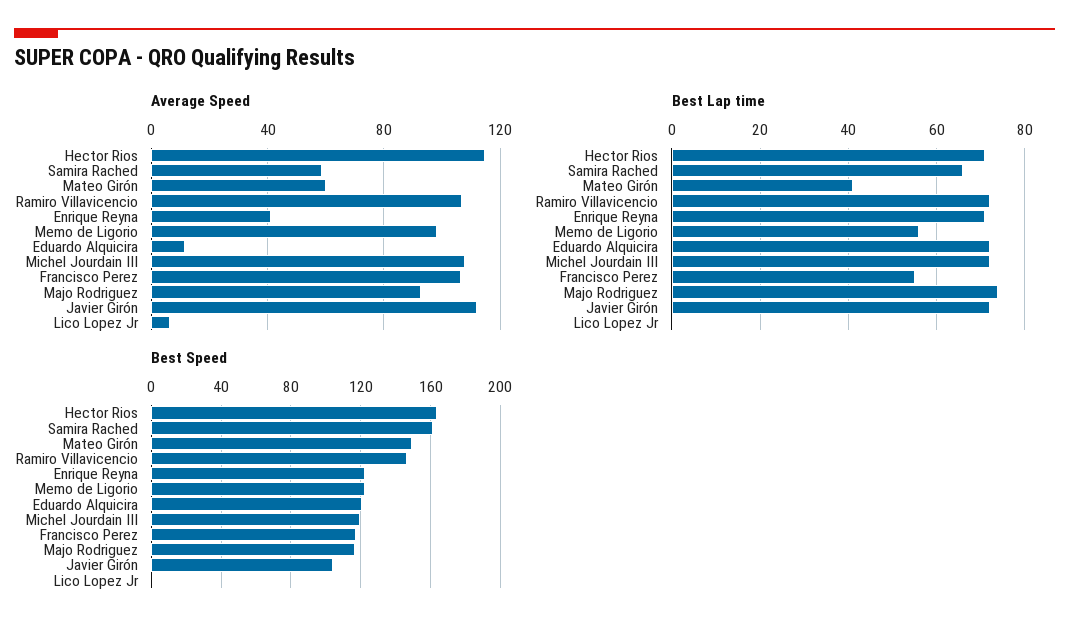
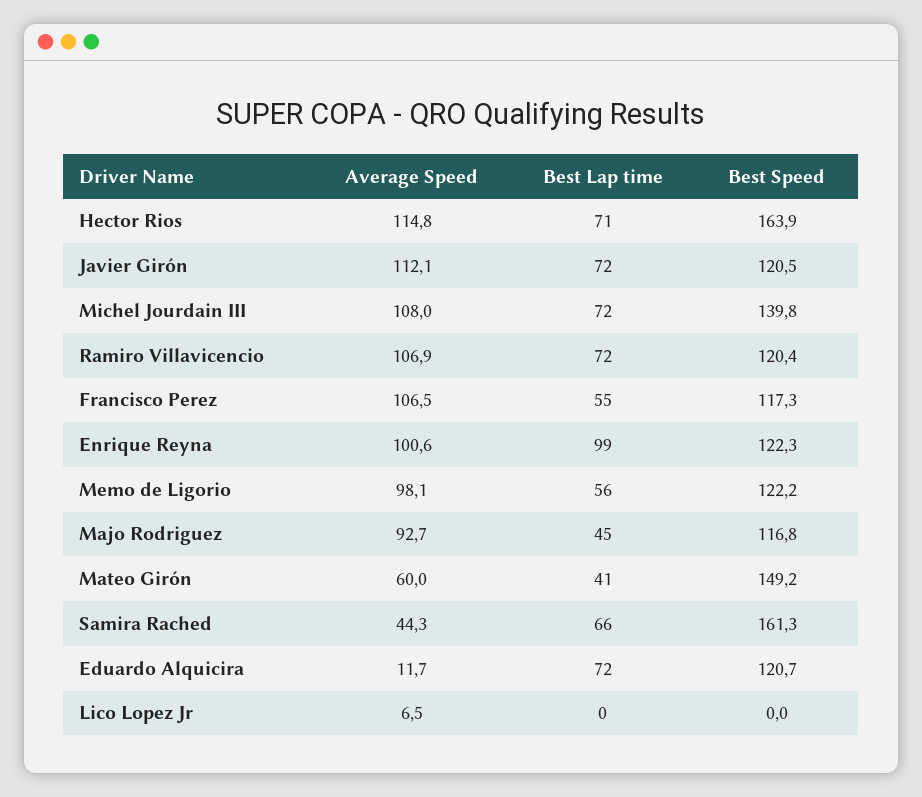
Average Speed, Samira Rached: 60 -> 44.3
Average Speed, Enrique Reyna: 40 -> 100.6
Best Lap time, Enrique Reyna: 70 -> 99
Best Lap time, Majo Rodriguez: 75 -> 45
Best Speed, Ramiro Villavicencio: 145 -> 120.4
Best Speed, Michel Jourdain III: 120 -> 139.8
Best Speed, Javier Girón: 105 -> 120.5

